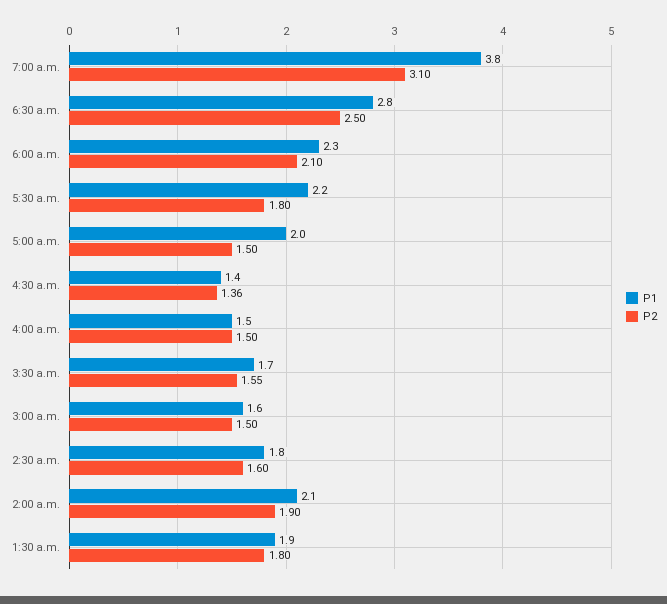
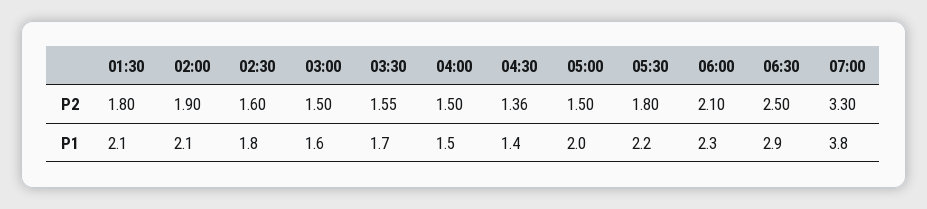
P2, 7:00 a.m.: 3.1 -> 3.3
P1, 6:30 a.m.: 2.8 -> 2.9
P1, 1:30 a.m.: 1.9 -> 2.1

